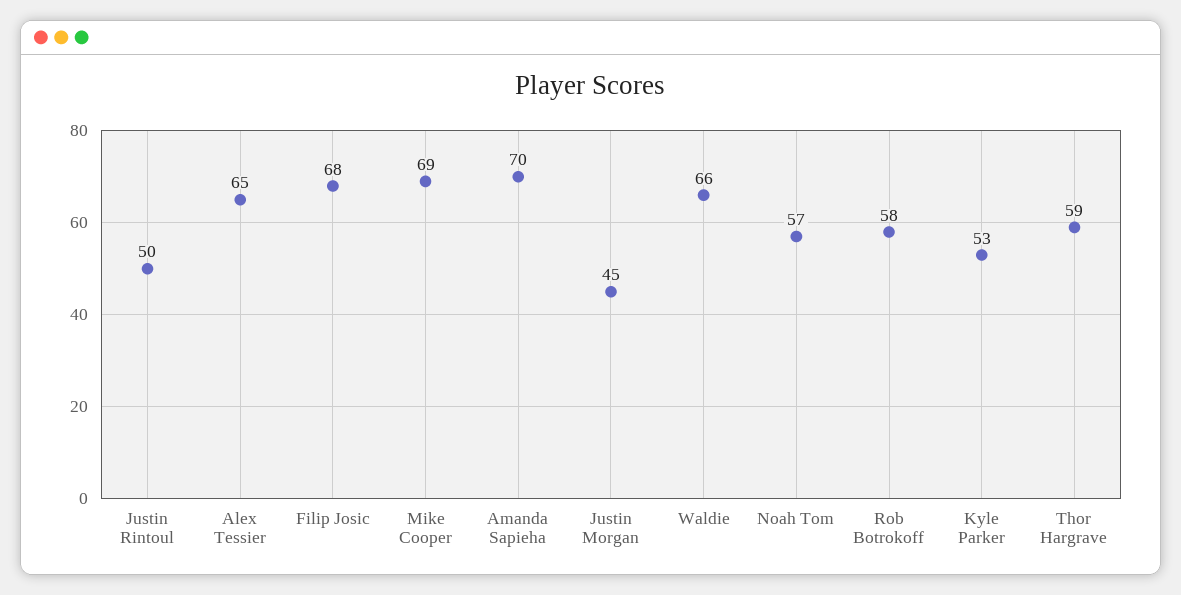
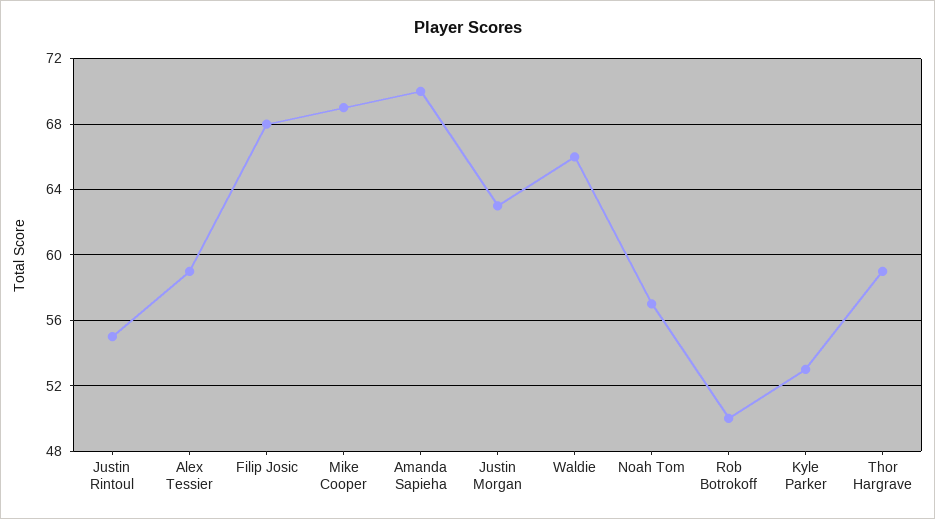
Justin Rintoul: 50 -> 55
Alex Tessier: 65 -> 59
Justin Morgan: 45 -> 63
Rob Botrokoff: 58 -> 50

